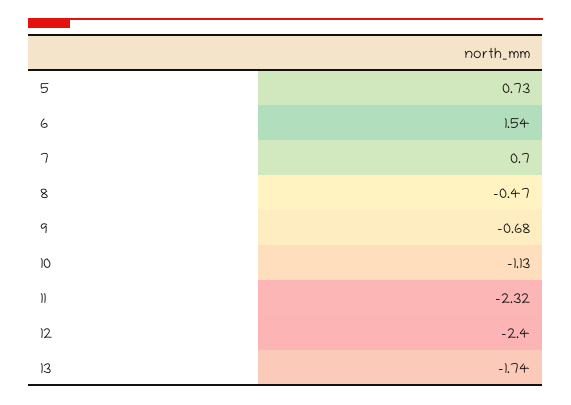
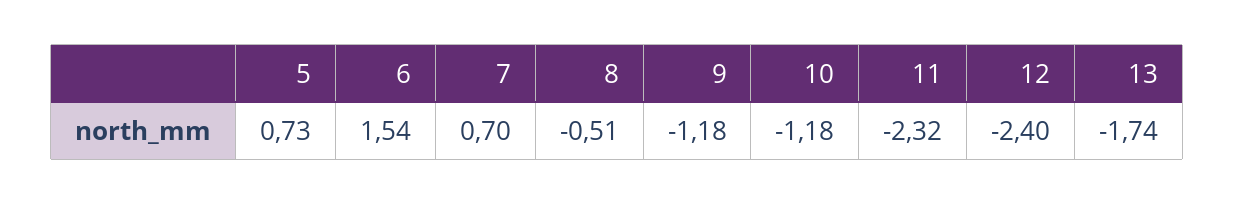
8: -0.47 -> -0.51
9: -0.68 -> -1.18
10: -1.13 -> -1.18

